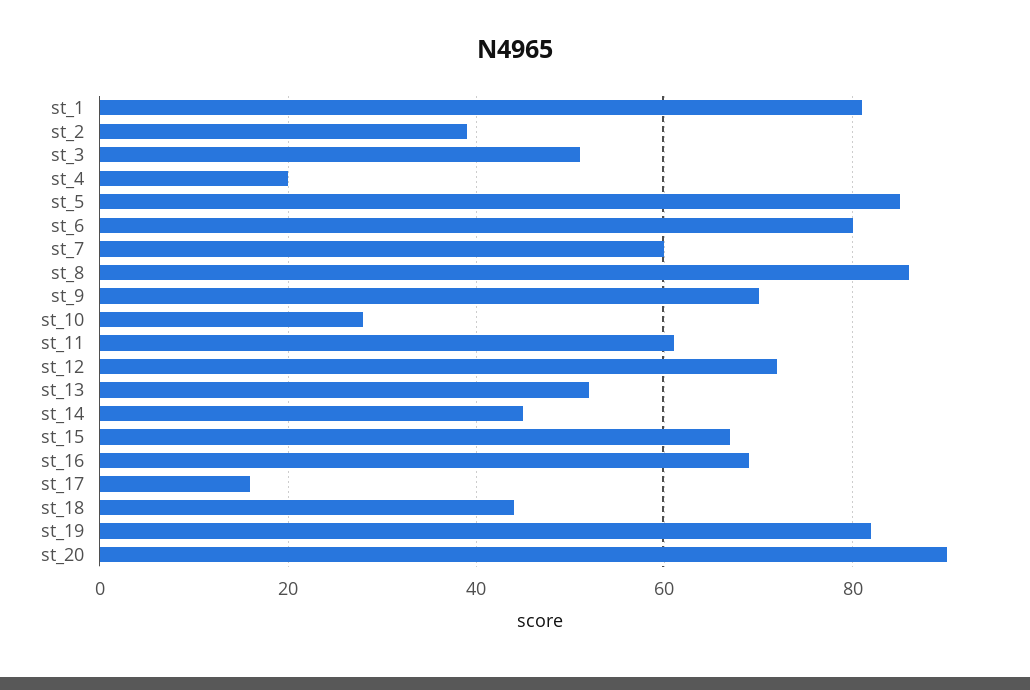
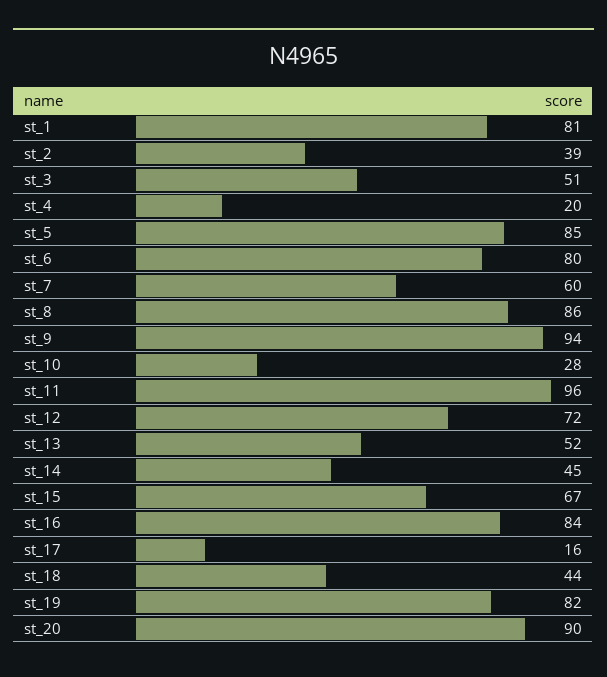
st_9: 70 -> 94
st_11: 60 -> 96
st_16: 70 -> 84

